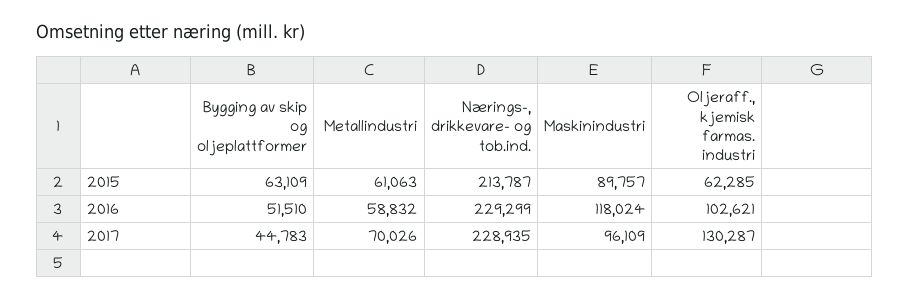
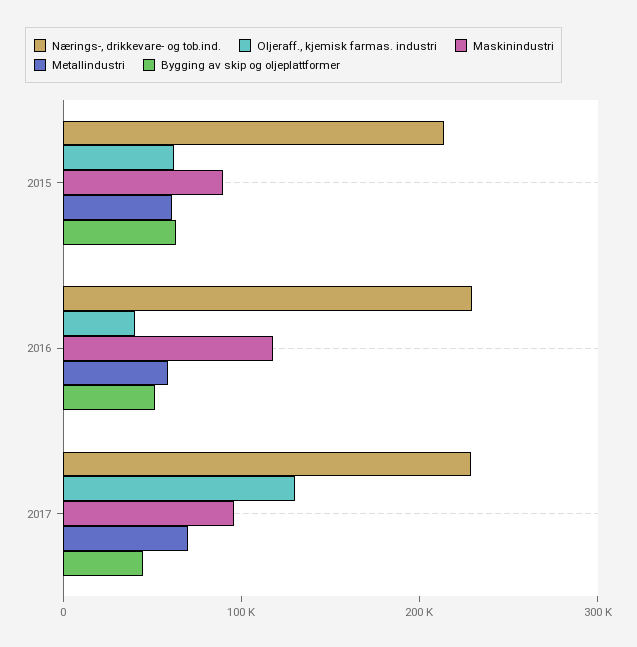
Oljeraff., kjemisk farmas. industri, 2016: 102621 -> 40000

